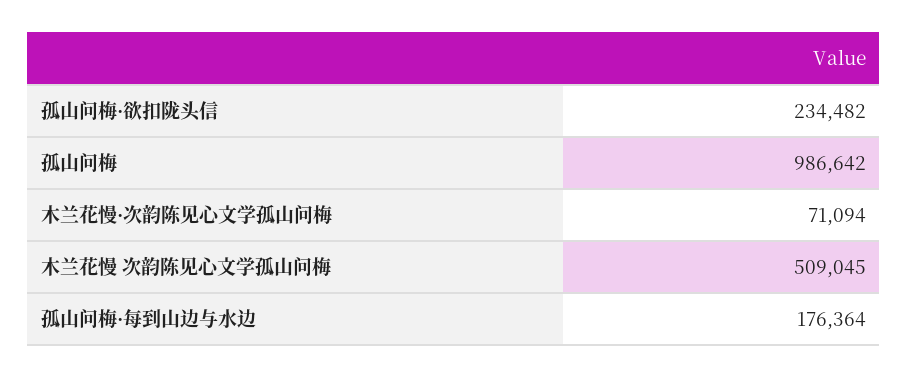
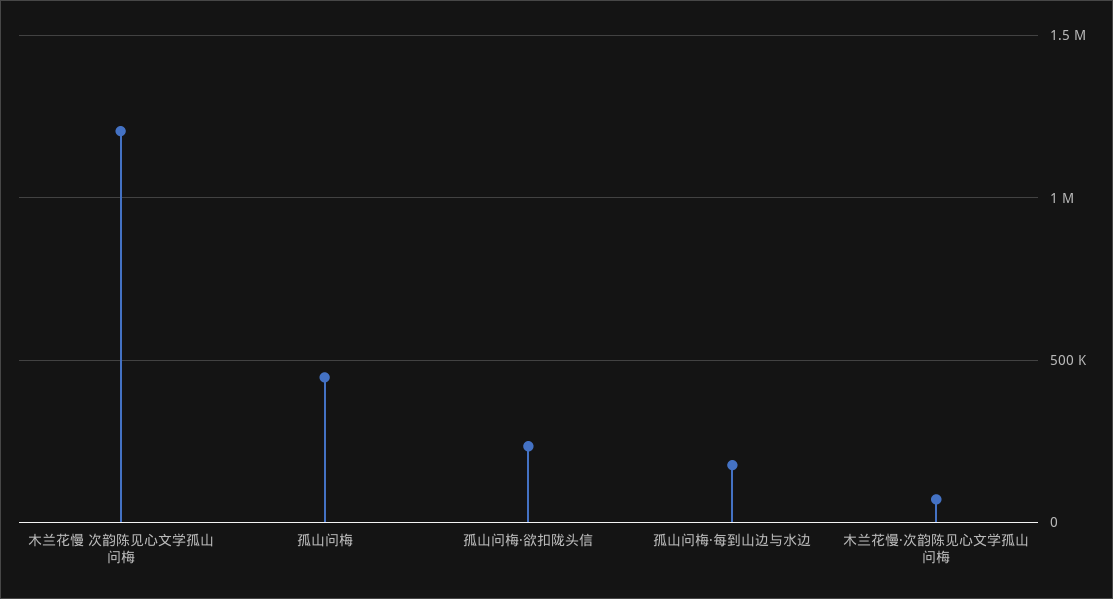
孤山问梅: 986642 -> 450000
木兰花慢 次韵陈见心文学孤山问梅: 509045 -> 1200000

